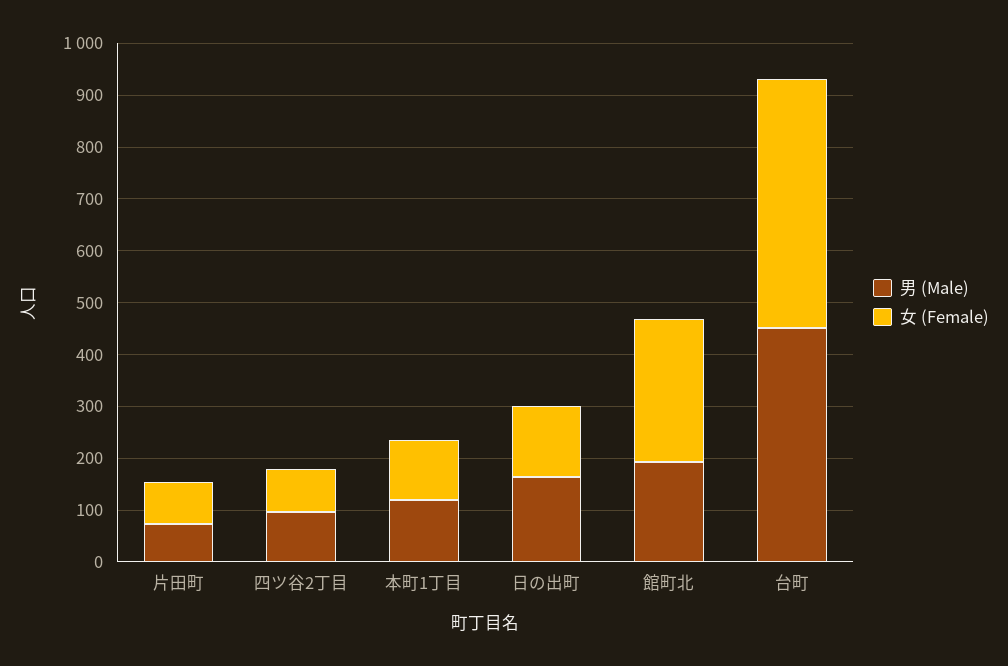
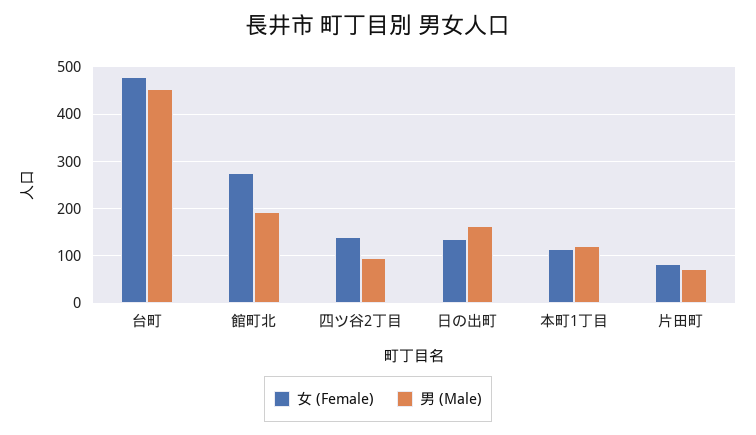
女 (Female), 四ツ谷2丁目: 80 -> 140

